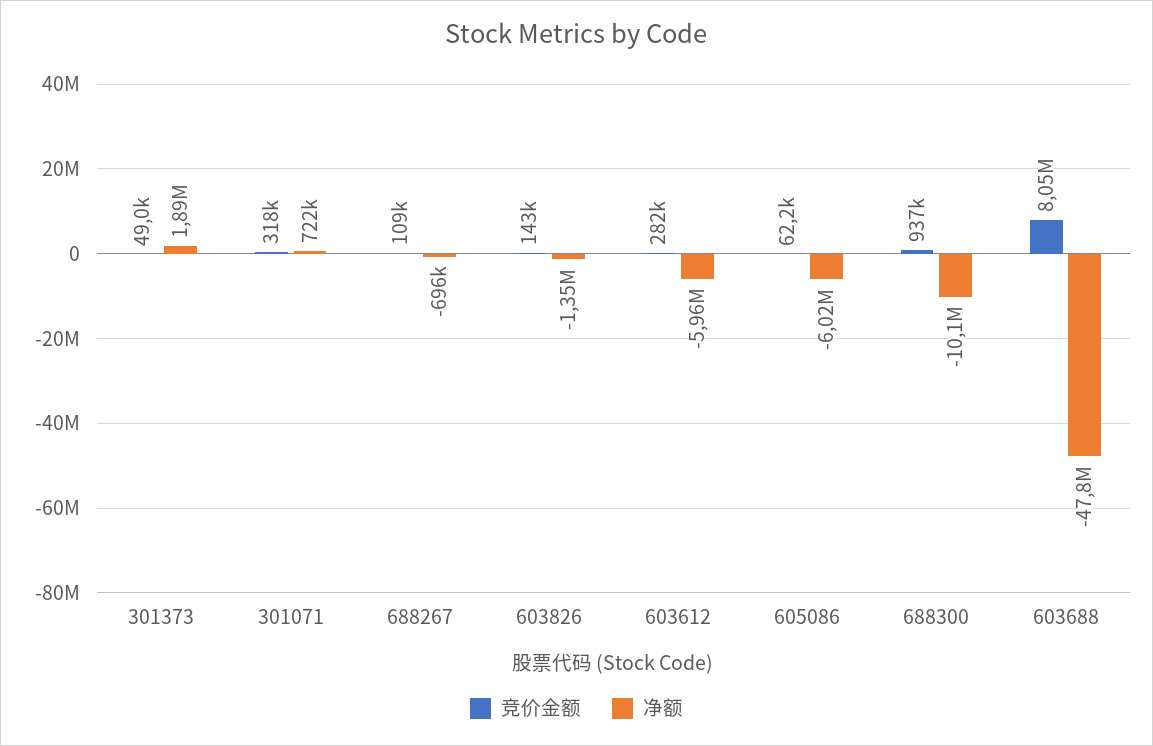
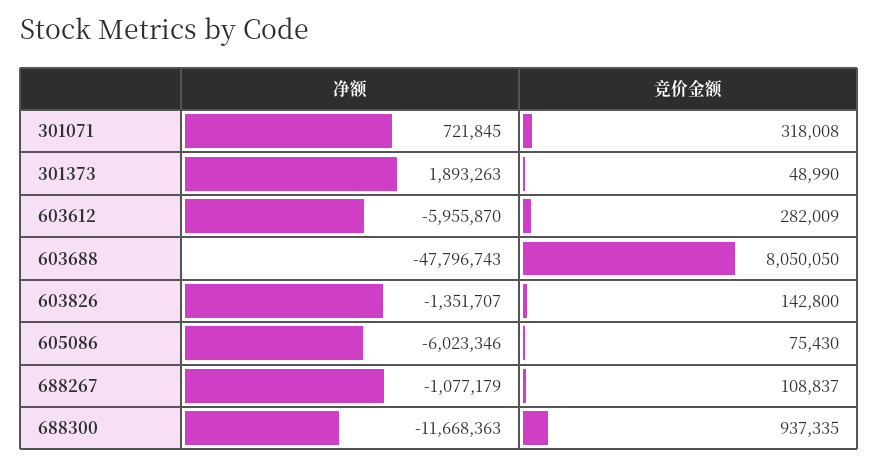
净额, 688267: -696000 -> -1077179
竞价金额, 605086: 62200 -> 75430
净额, 688300: -10100000 -> -11668363

